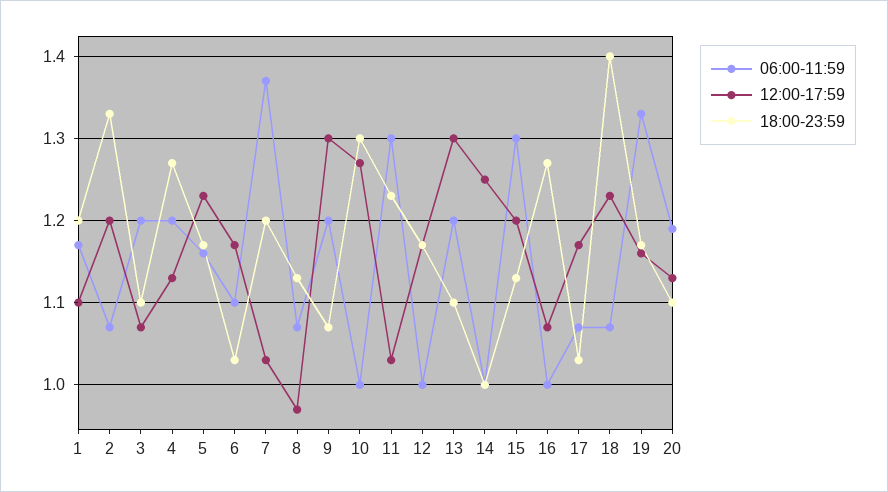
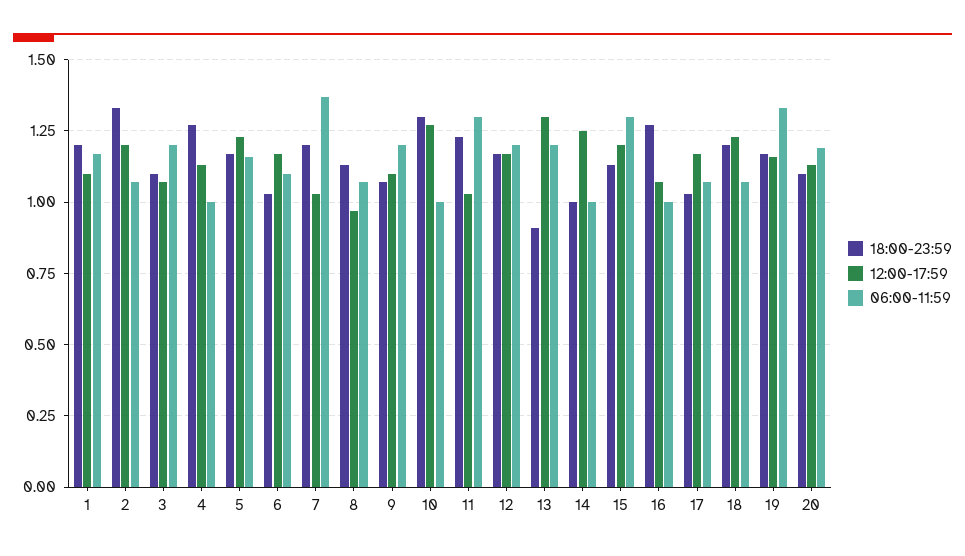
06:00-11:59, 4: 1.2 -> 1
12:00-17:59, 9: 1.3 -> 1.1
06:00-11:59, 12: 1 -> 1.2
18:00-23:59, 13: 1.1 -> 0.9
18:00-23:59, 18: 1.4 -> 1.2

